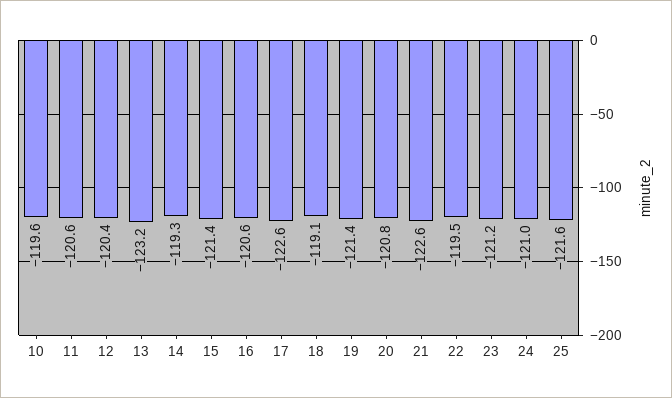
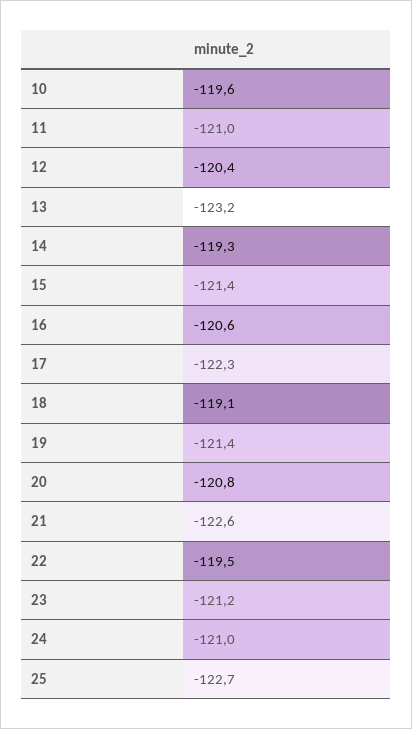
11: -120.6 -> -121
17: -122.6 -> -122.3
25: -121.6 -> -122.7

